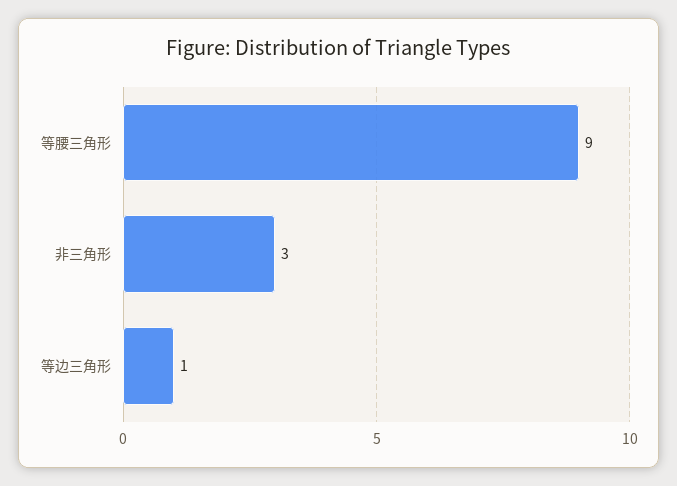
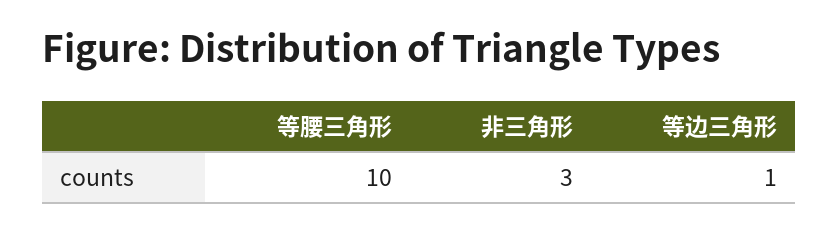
等腰三角形: 9 -> 10

